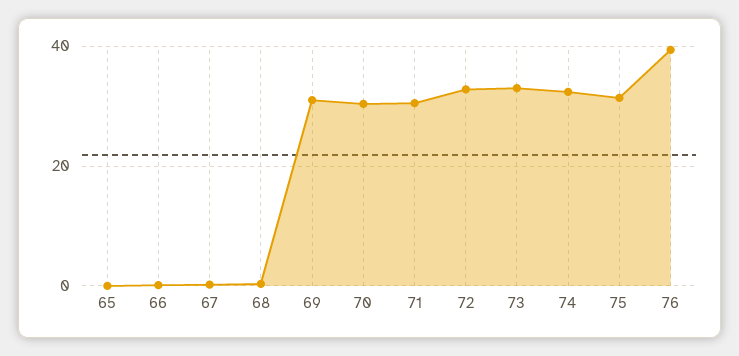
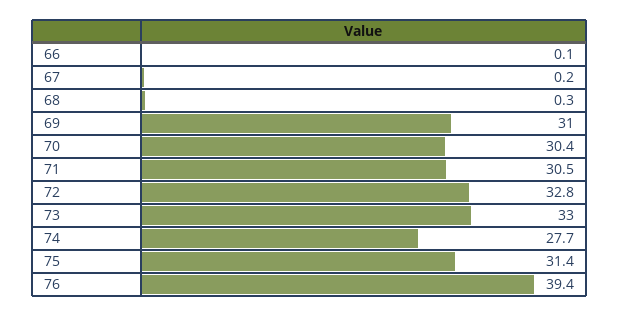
65: 0 -> none
74: 32 -> 27.7

